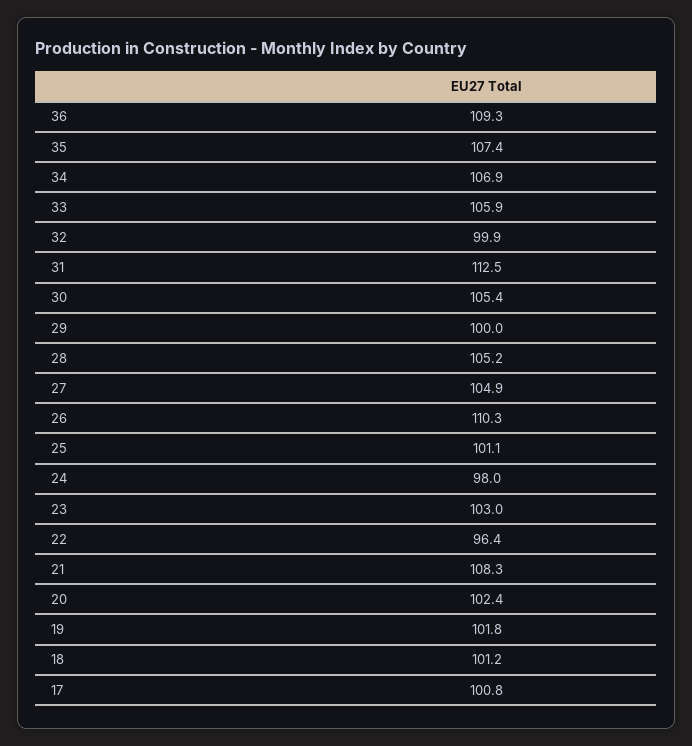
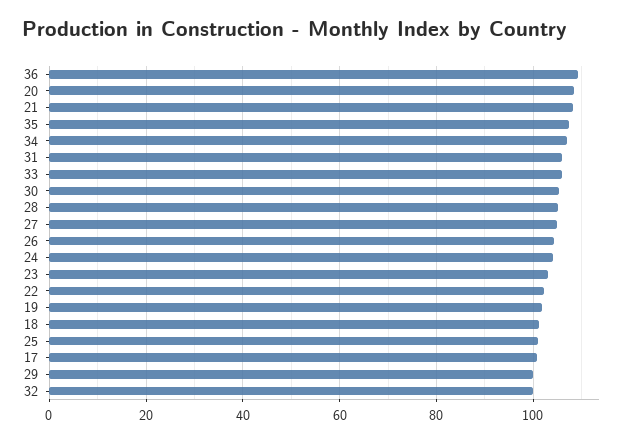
31: 112.5 -> 106
26: 110.3 -> 104
24: 98 -> 104
22: 96.4 -> 102
20: 102.4 -> 108

